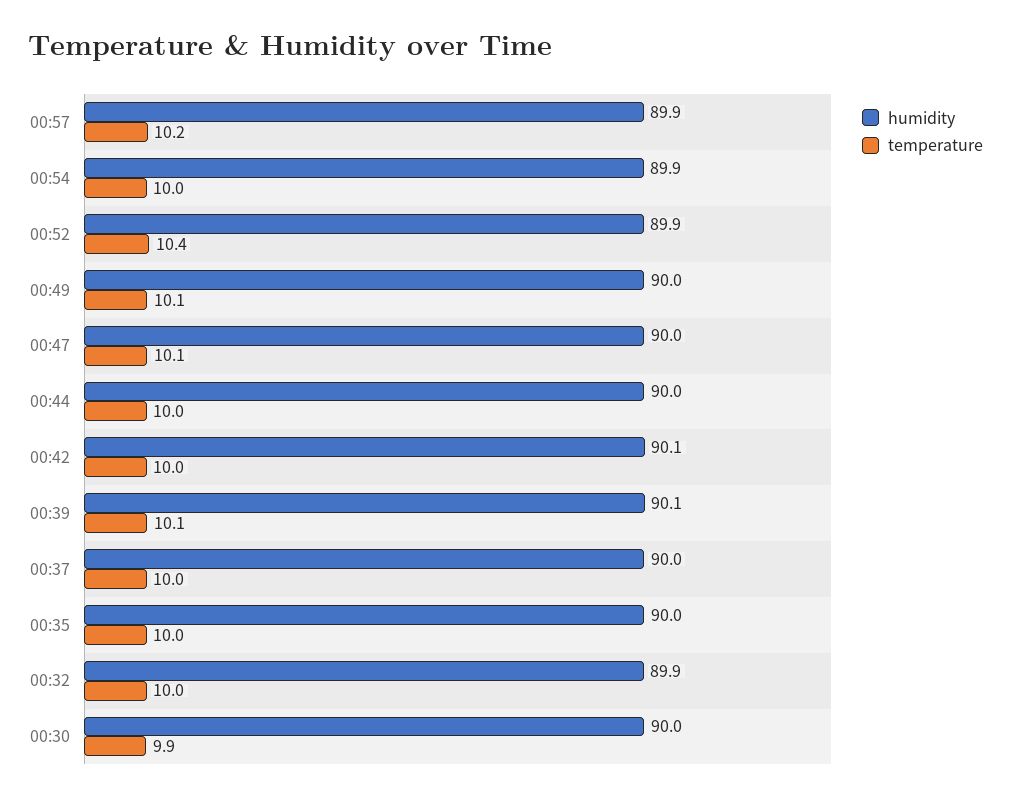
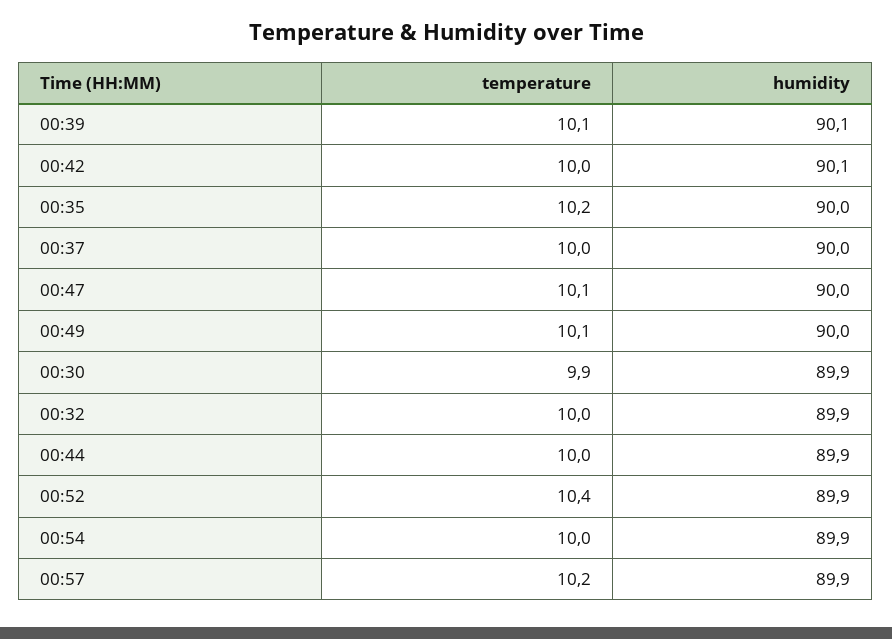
humidity, 00:44: 90 -> 89.9
temperature, 00:35: 10 -> 10.2
humidity, 00:30: 90 -> 89.9

